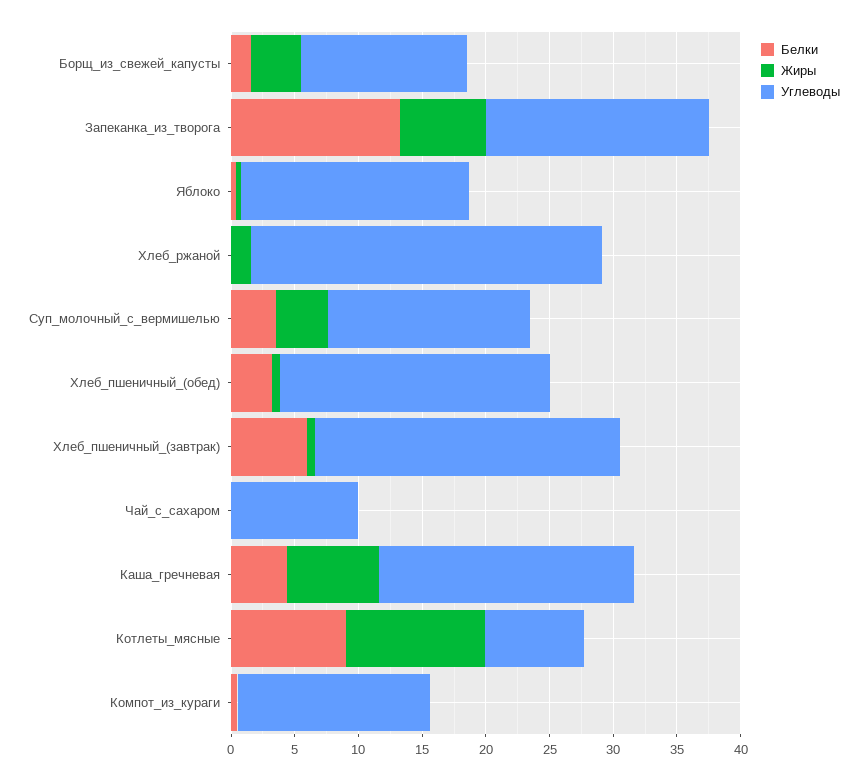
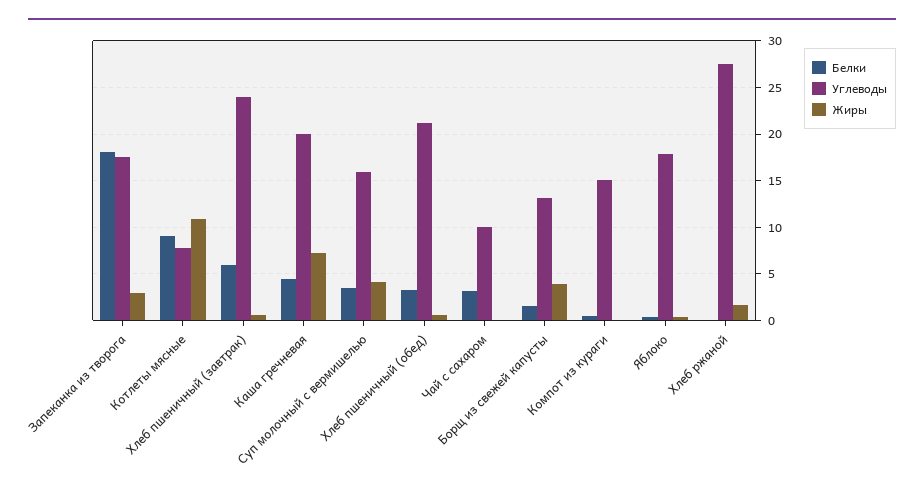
Белки, Запеканка_из_творога: 13 -> 18
Жиры, Запеканка_из_творога: 7 -> 3
Белки, Чай_с_сахаром: 0 -> 3

